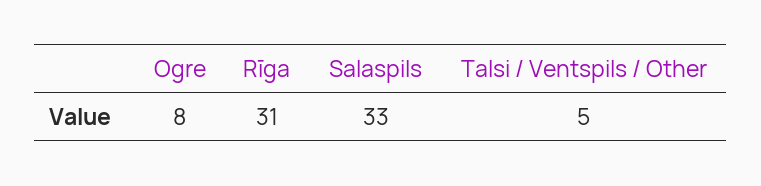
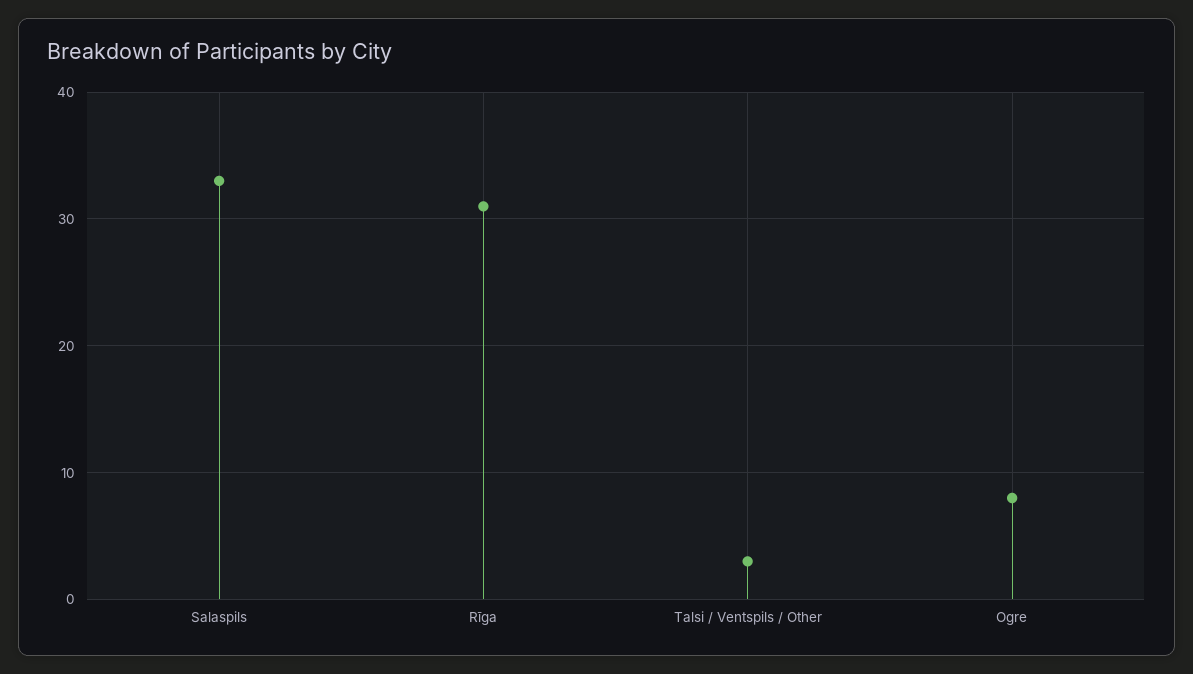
Talsi / Ventspils / Other: 5 -> 3

